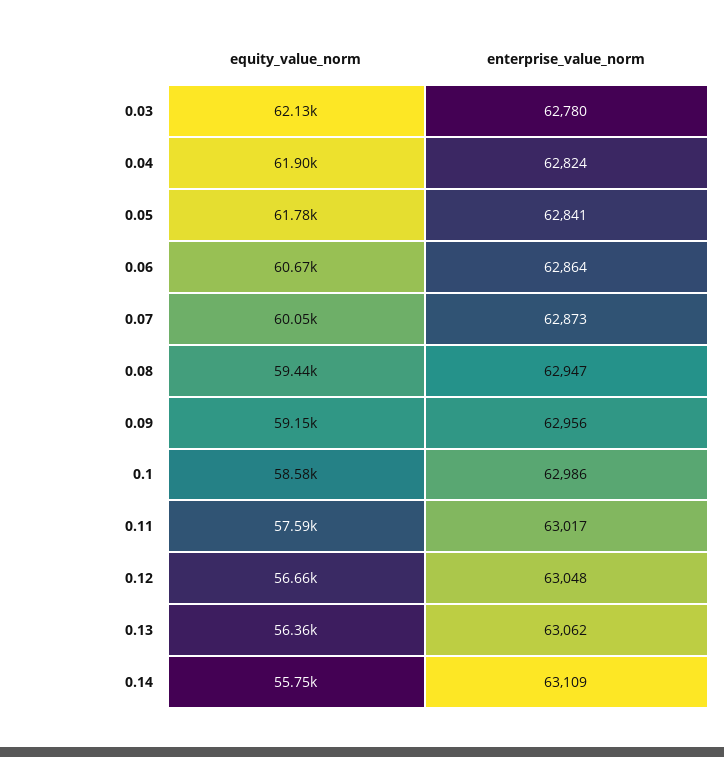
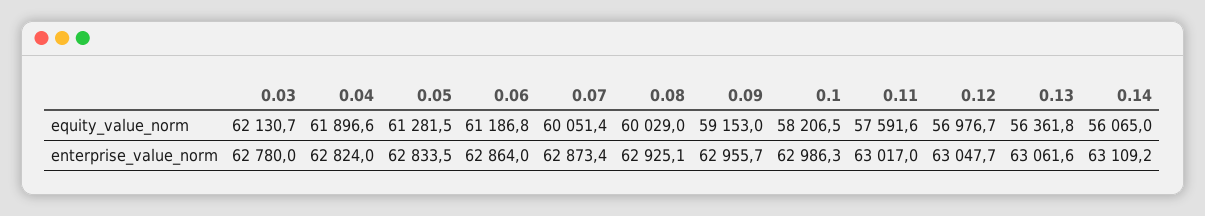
equity_value_norm, 0.05: 61780 -> 61281.5
enterprise_value_norm, 0.05: 62841 -> 62833.5
equity_value_norm, 0.06: 60670 -> 61186.8
equity_value_norm, 0.08: 59440 -> 60029
enterprise_value_norm, 0.08: 62947 -> 62925.1
equity_value_norm, 0.1: 58580 -> 58206.5
equity_value_norm, 0.12: 56660 -> 56976.7
equity_value_norm, 0.14: 55750 -> 56065

